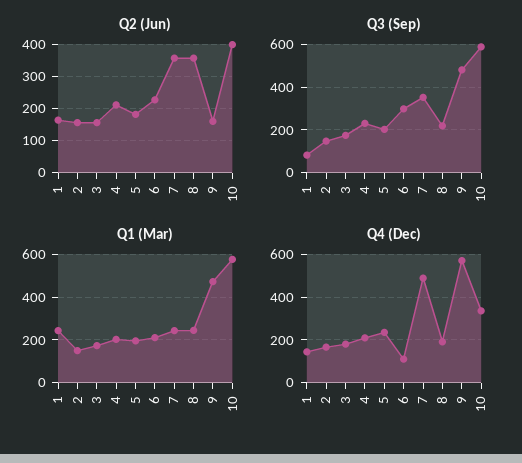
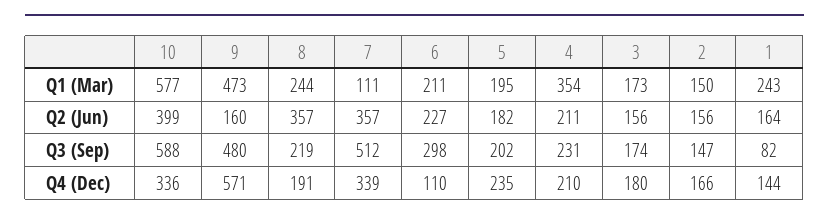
Q3 (Sep), 7: 350 -> 512
Q1 (Mar), 4: 200 -> 354
Q1 (Mar), 7: 250 -> 111
Q4 (Dec), 7: 500 -> 339

